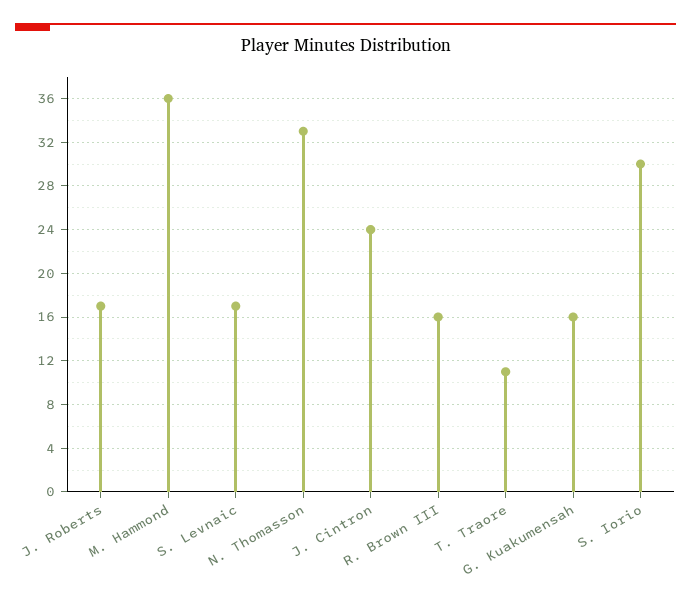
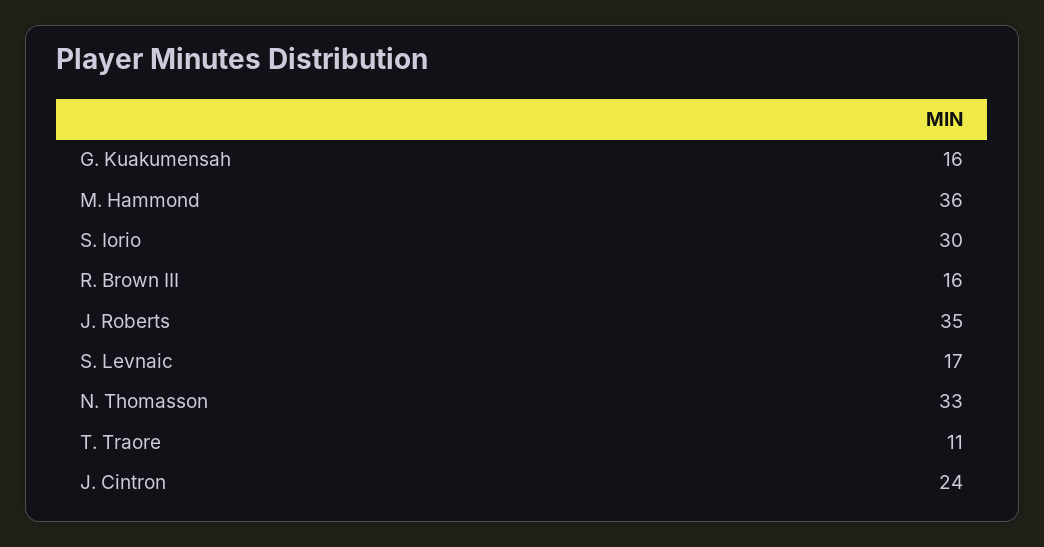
J. Roberts: 17 -> 35

